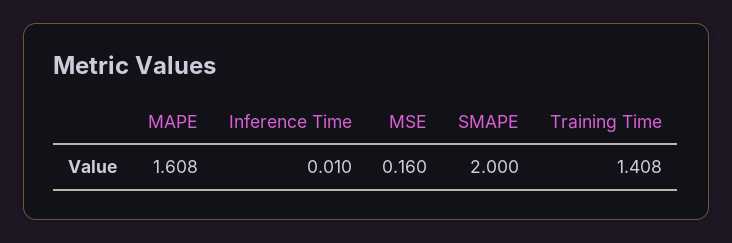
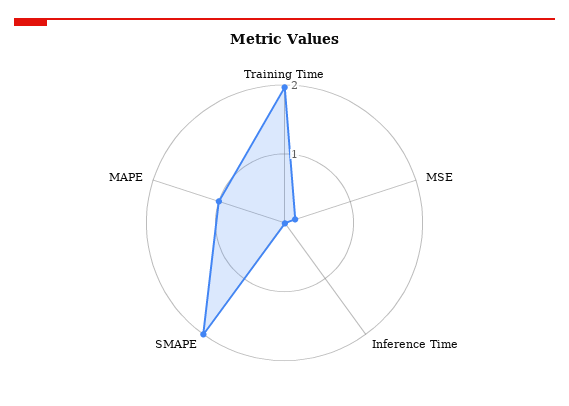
MAPE: 1.608 -> 1
Training Time: 1.408 -> 2

